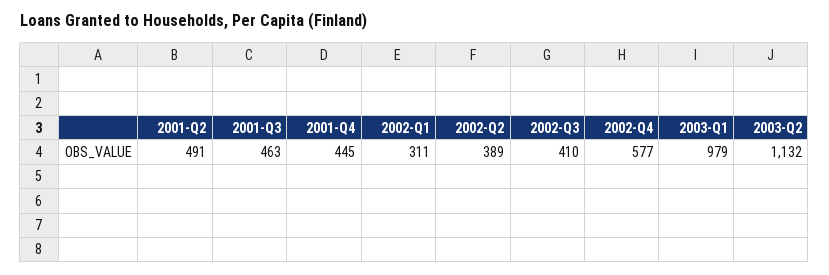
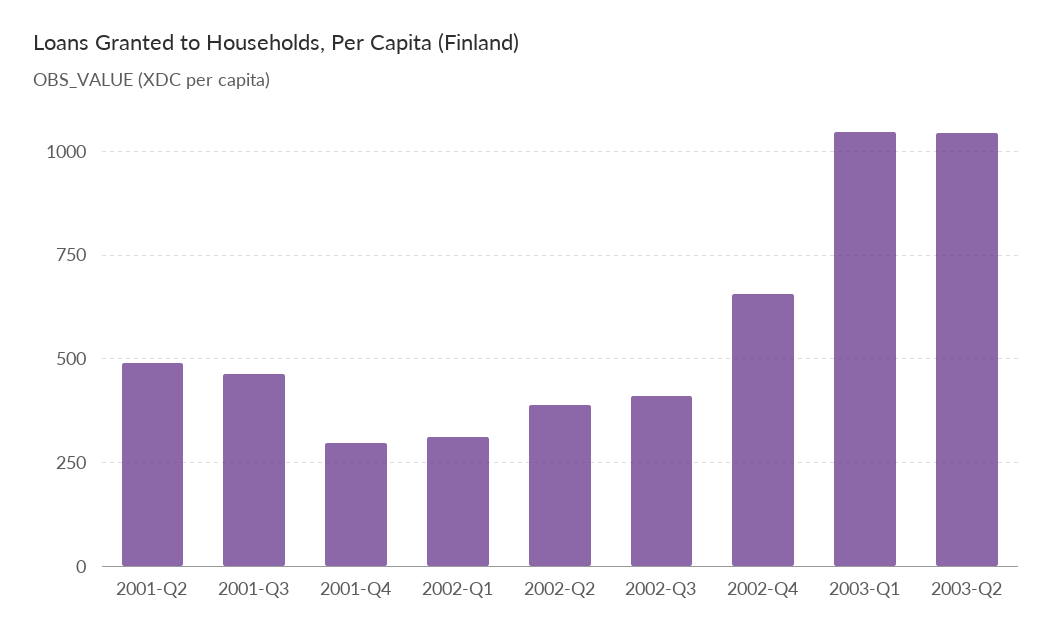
2001-Q4: 445 -> 300
2002-Q4: 577 -> 650
2003-Q1: 979 -> 1050
2003-Q2: 1132 -> 1050

